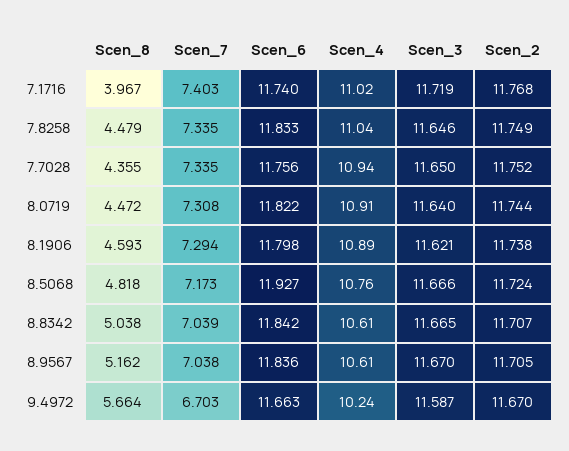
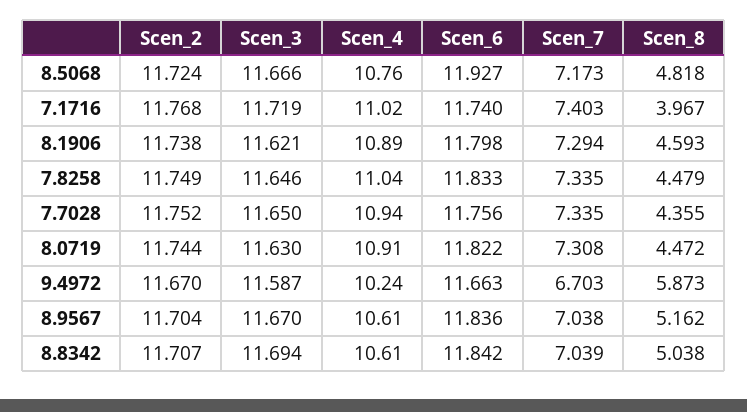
Scen_3, 8.0719: 11.64 -> 11.63
Scen_3, 8.8342: 11.665 -> 11.694
Scen_2, 8.9567: 11.705 -> 11.704
Scen_8, 9.4972: 5.664 -> 5.873

